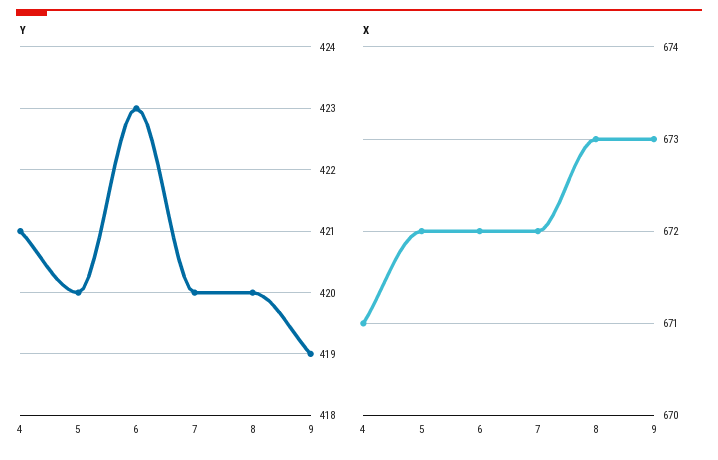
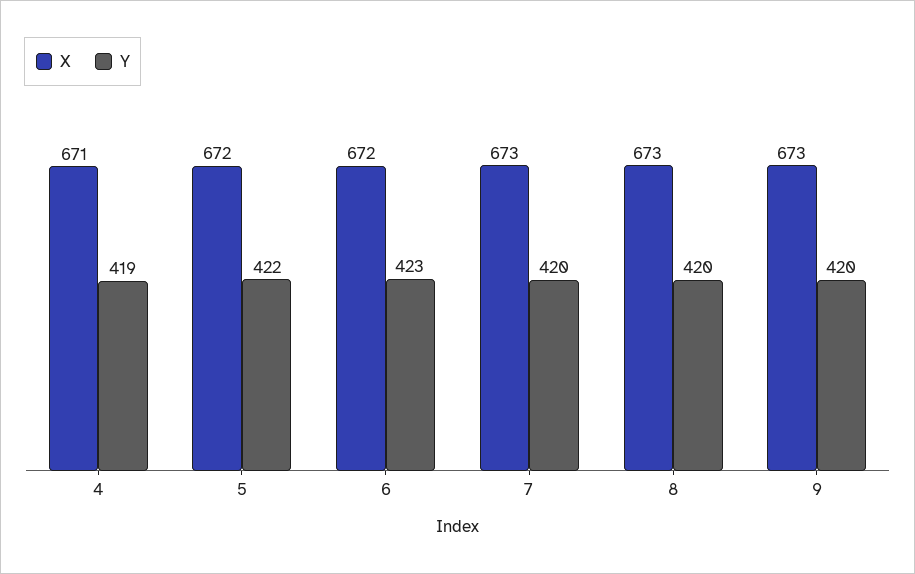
Y, 4: 421 -> 419
Y, 5: 420 -> 422
Y, 9: 419 -> 420
X, 7: 672 -> 673

